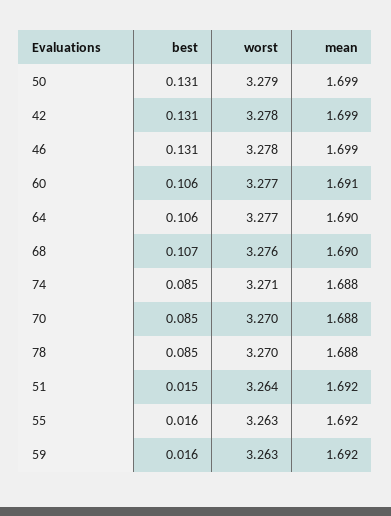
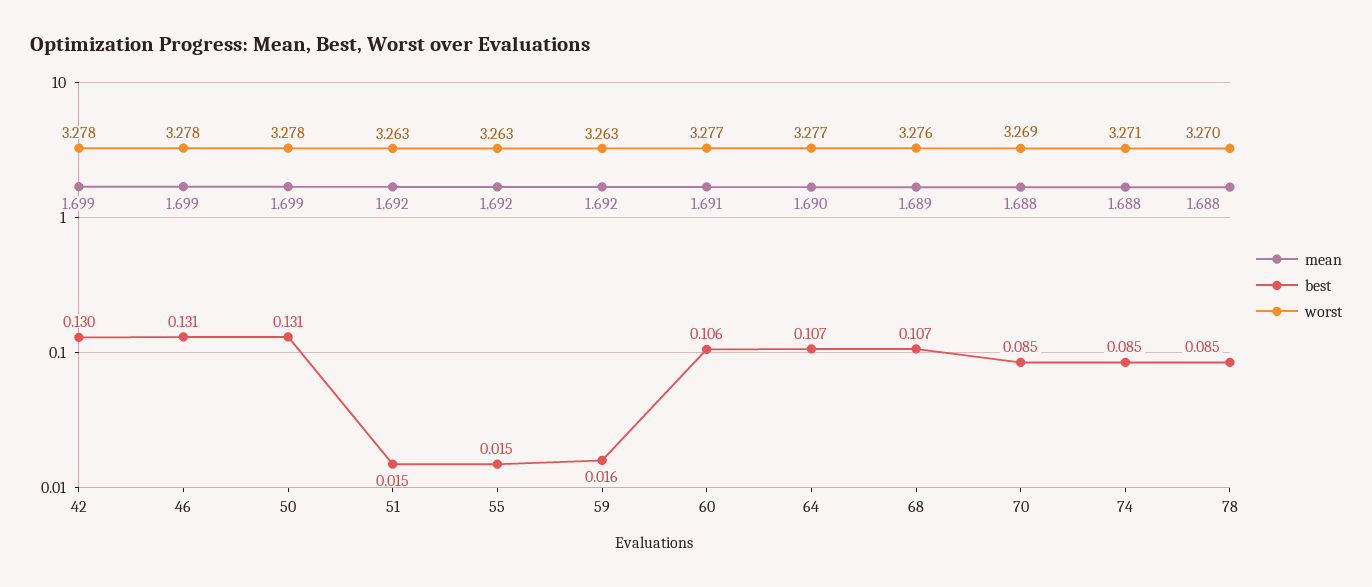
worst, 50: 3.279 -> 3.278
best, 42: 0.131 -> 0.13
best, 64: 0.106 -> 0.107
mean, 68: 1.69 -> 1.689
worst, 70: 3.27 -> 3.269
worst, 51: 3.264 -> 3.263
best, 55: 0.016 -> 0.015

